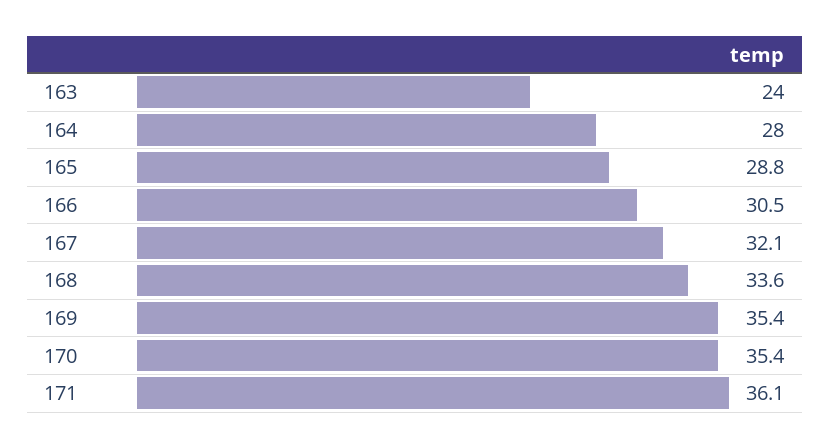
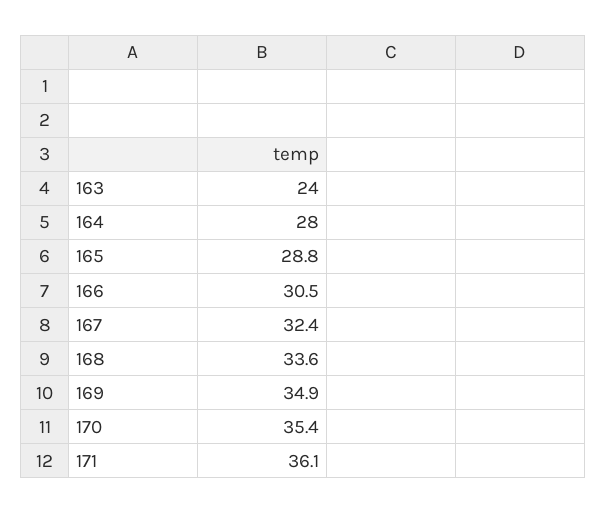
167: 32.1 -> 32.4
169: 35.4 -> 34.9

